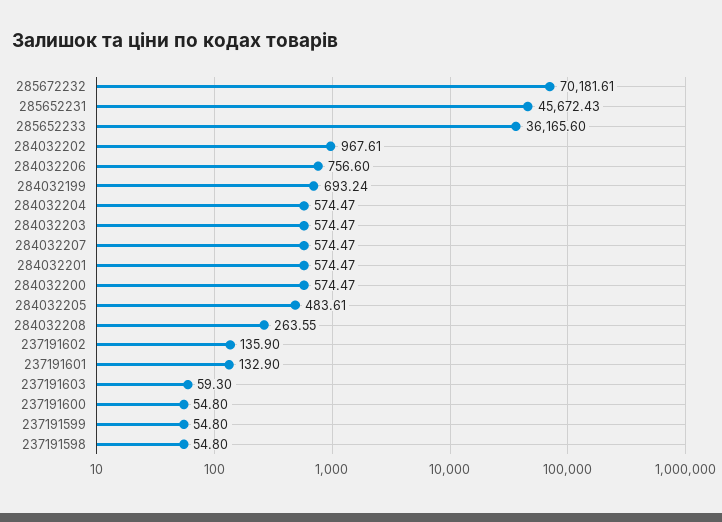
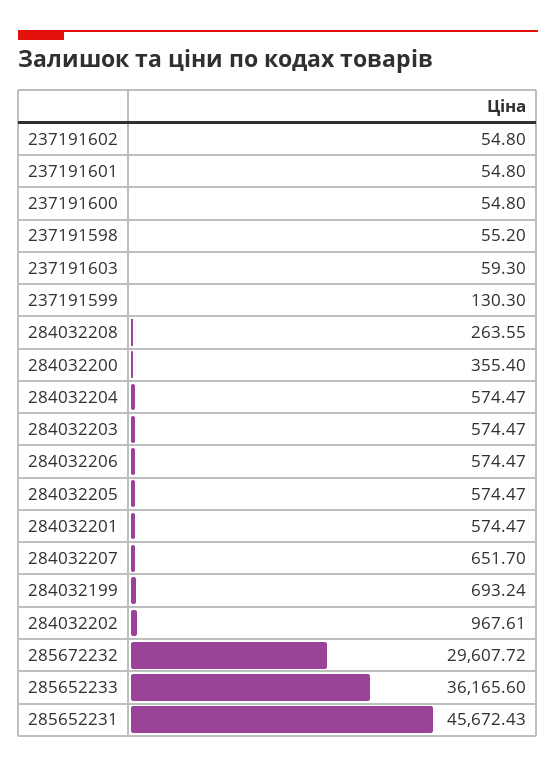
285672232: 70181.61 -> 29607.72
284032206: 756.6 -> 574.47
284032207: 574.47 -> 651.7
284032200: 574.47 -> 355.4
284032205: 483.61 -> 574.47
237191602: 135.9 -> 54.8
237191601: 132.9 -> 54.8
237191599: 54.8 -> 130.3
237191598: 54.8 -> 55.2

